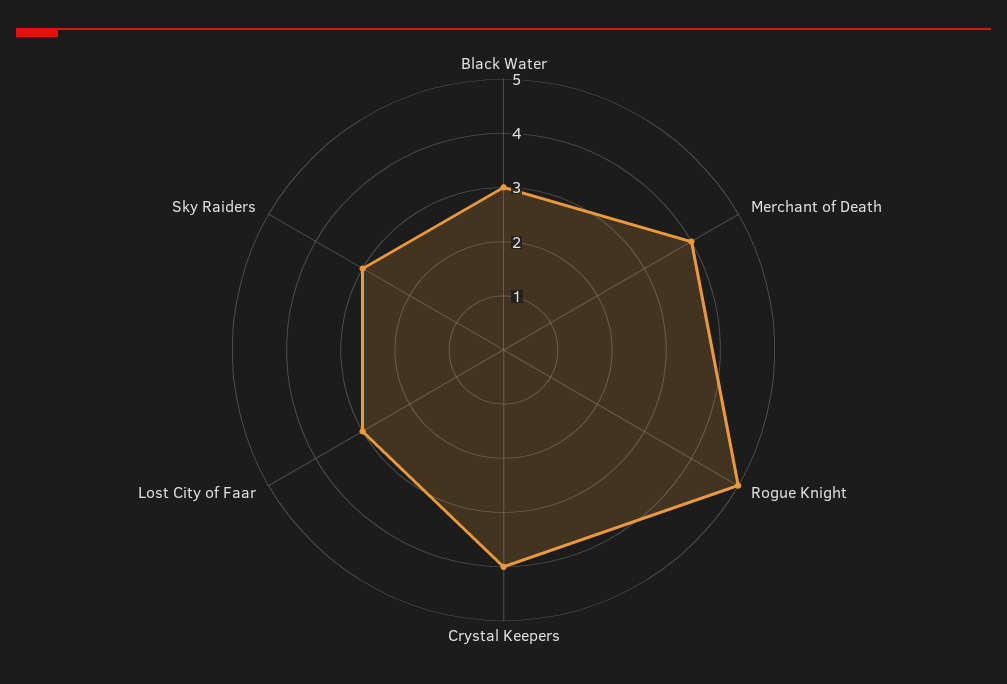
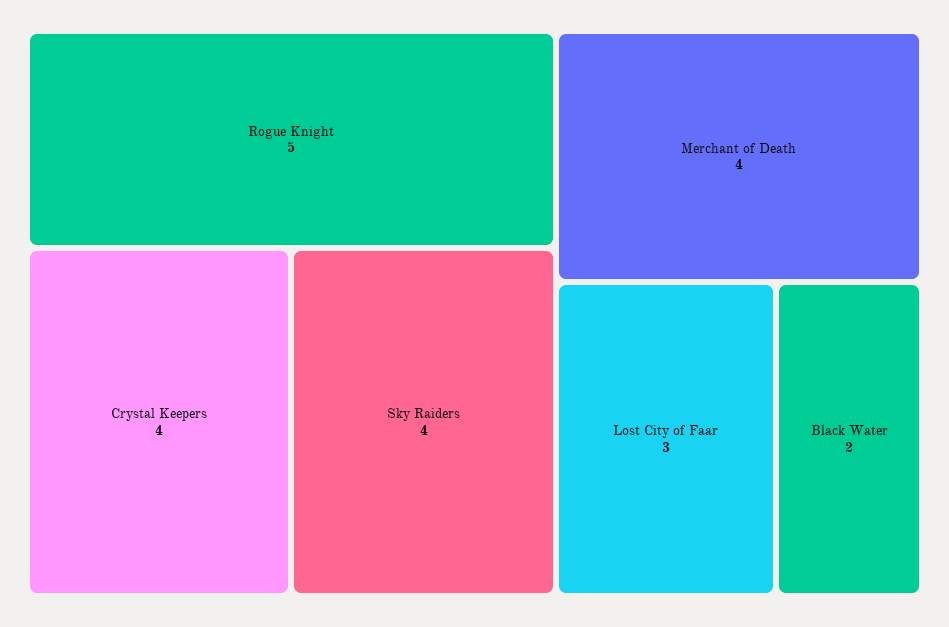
Black Water: 3 -> 2
Sky Raiders: 3 -> 4

